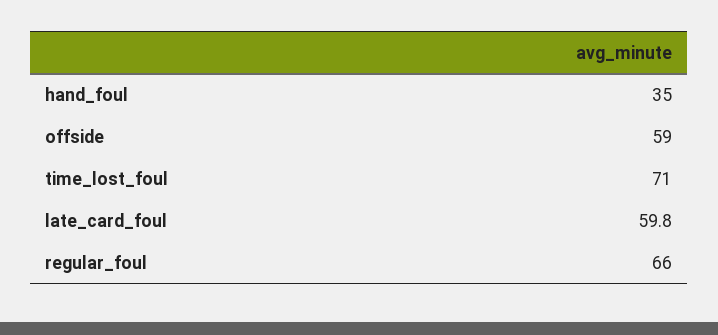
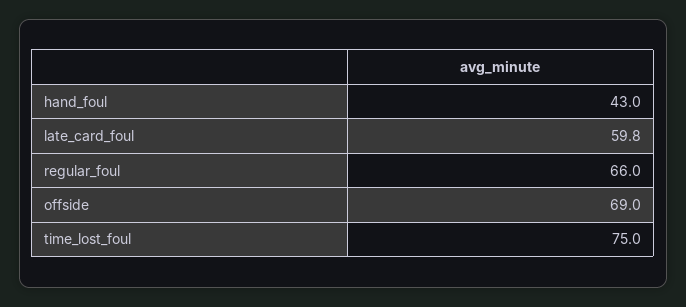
hand_foul: 35 -> 43
offside: 59 -> 69
time_lost_foul: 71 -> 75

